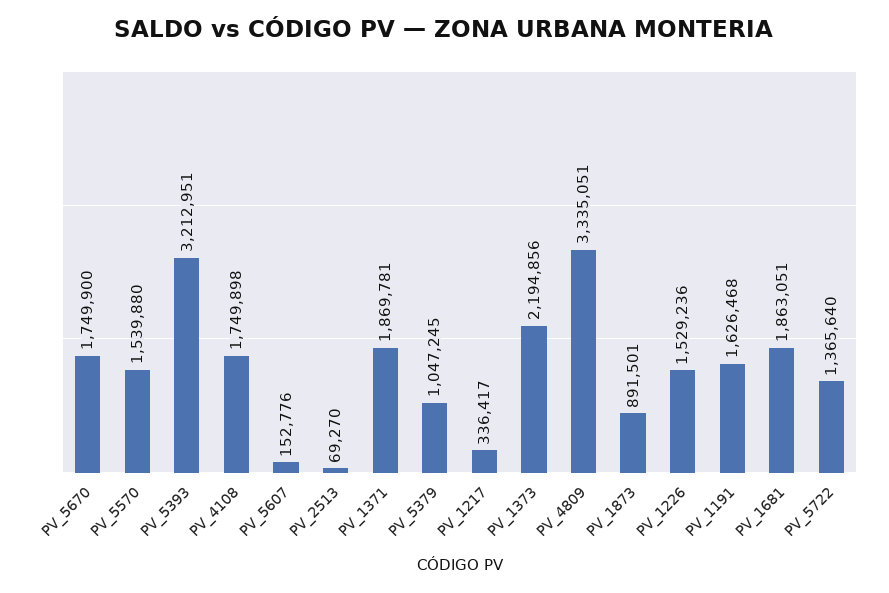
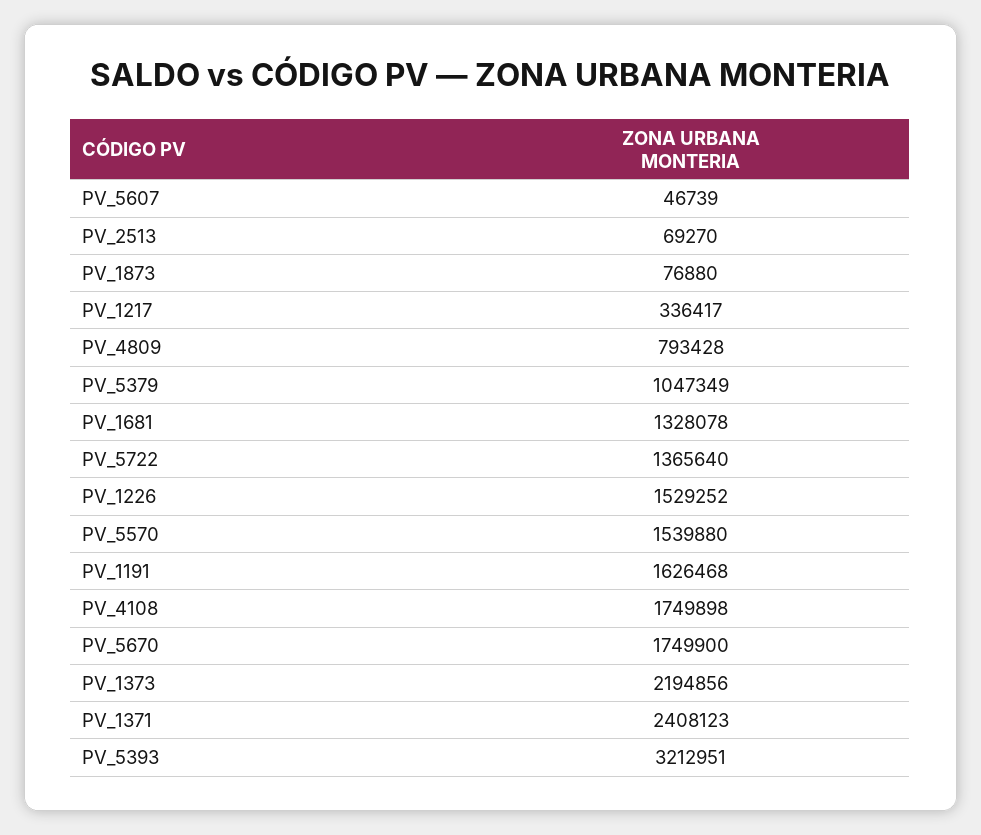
PV_5607: 152776 -> 46739
PV_1371: 1869781 -> 2408123
PV_5379: 1047245 -> 1047349
PV_4809: 3335051 -> 793428
PV_1873: 891501 -> 76880
PV_1226: 1529236 -> 1529252
PV_1681: 1863051 -> 1328078

